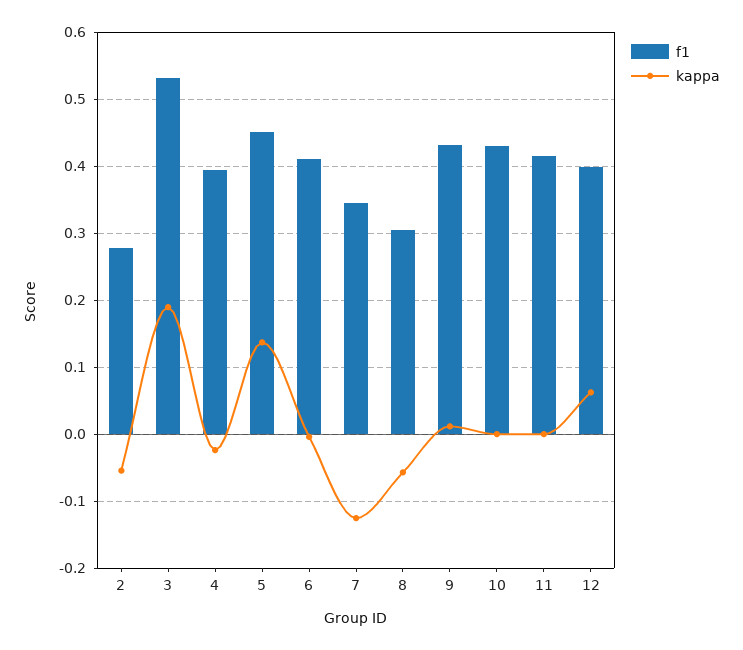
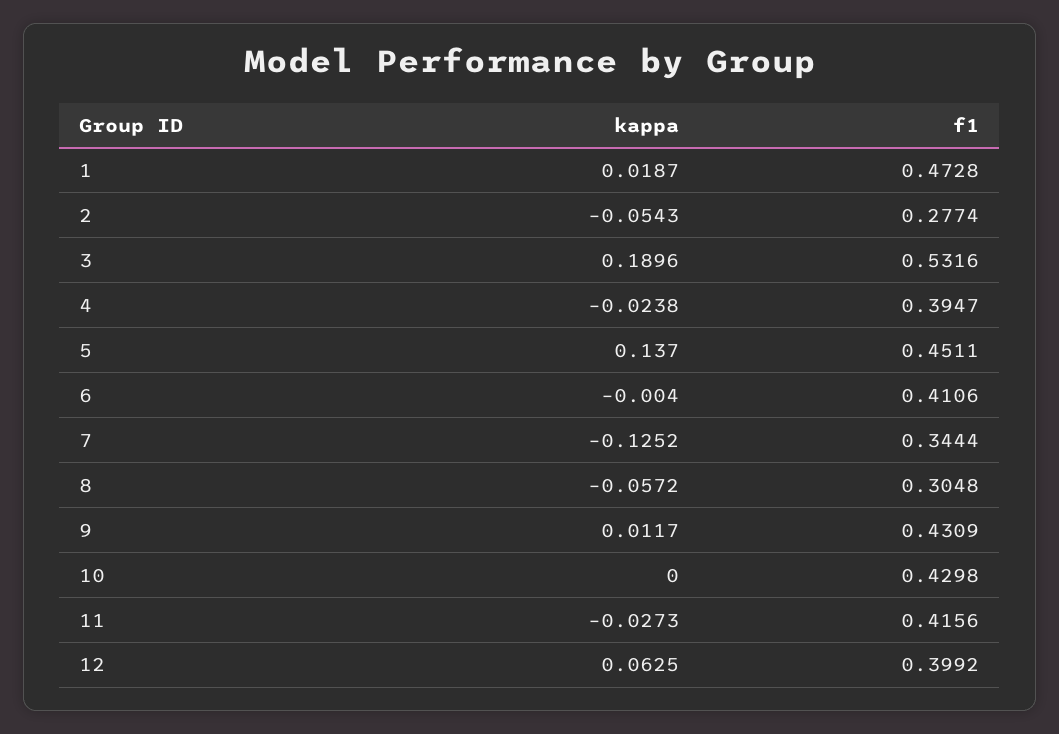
kappa, 11: 0 -> -0.0273
kappa, 1: none -> 0.0187
f1, 1: none -> 0.4728

